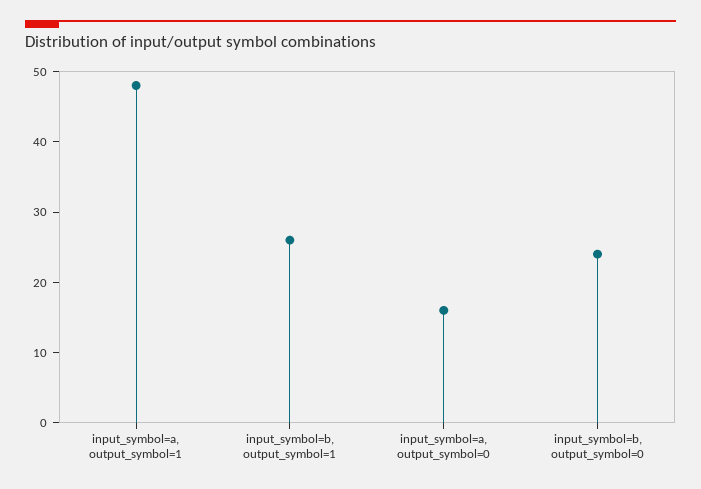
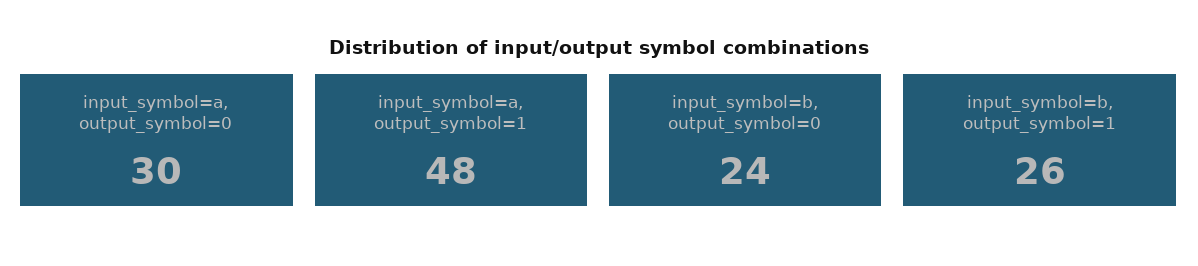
input_symbol=a, output_symbol=0: 15 -> 30

